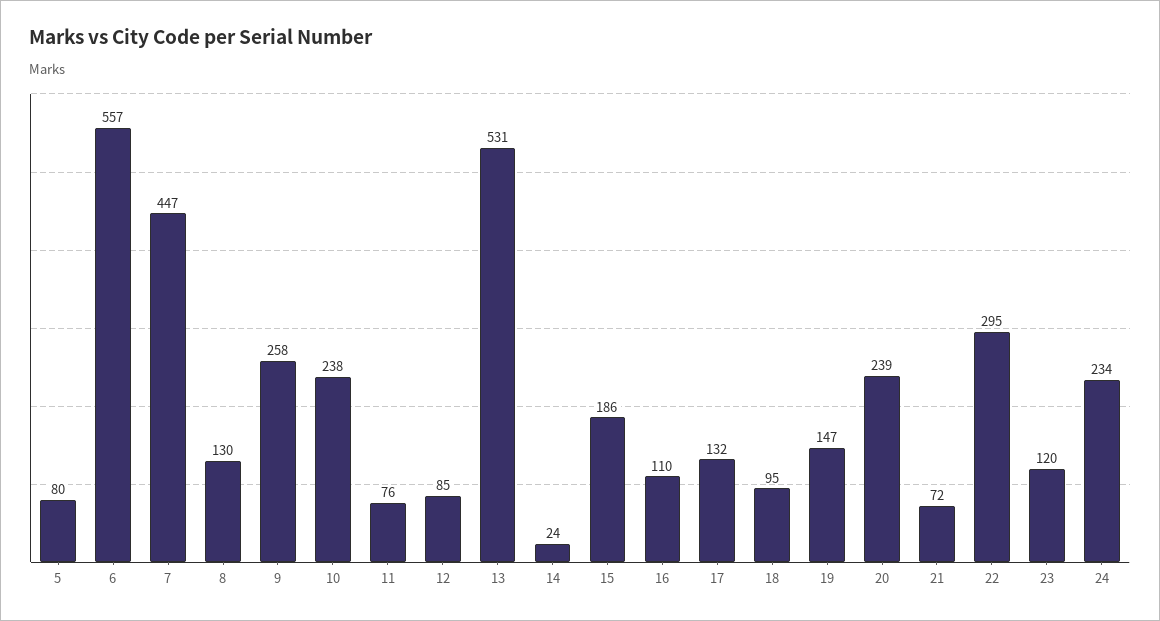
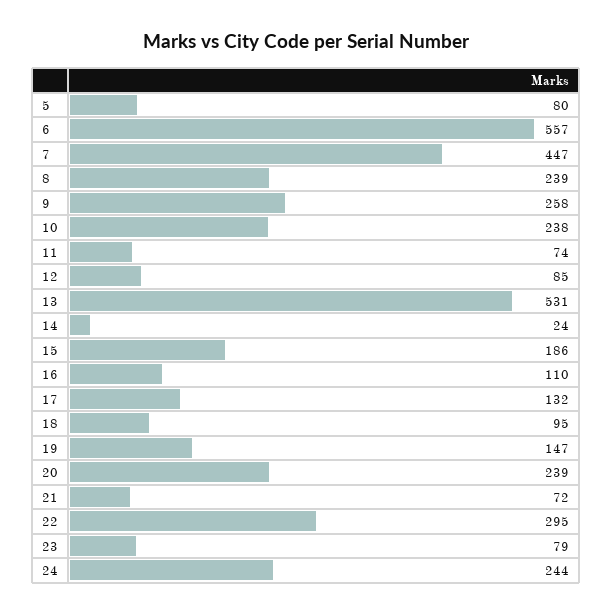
8: 130 -> 239
11: 76 -> 74
23: 120 -> 79
24: 234 -> 244

